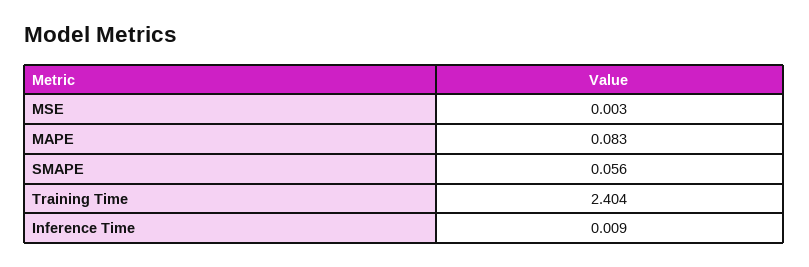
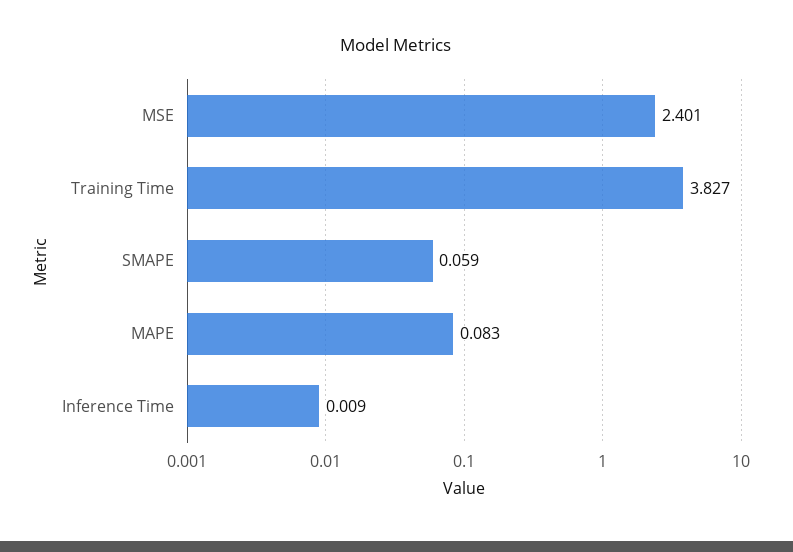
MSE: 0.003 -> 2.401
SMAPE: 0.056 -> 0.059
Training Time: 2.404 -> 3.827

